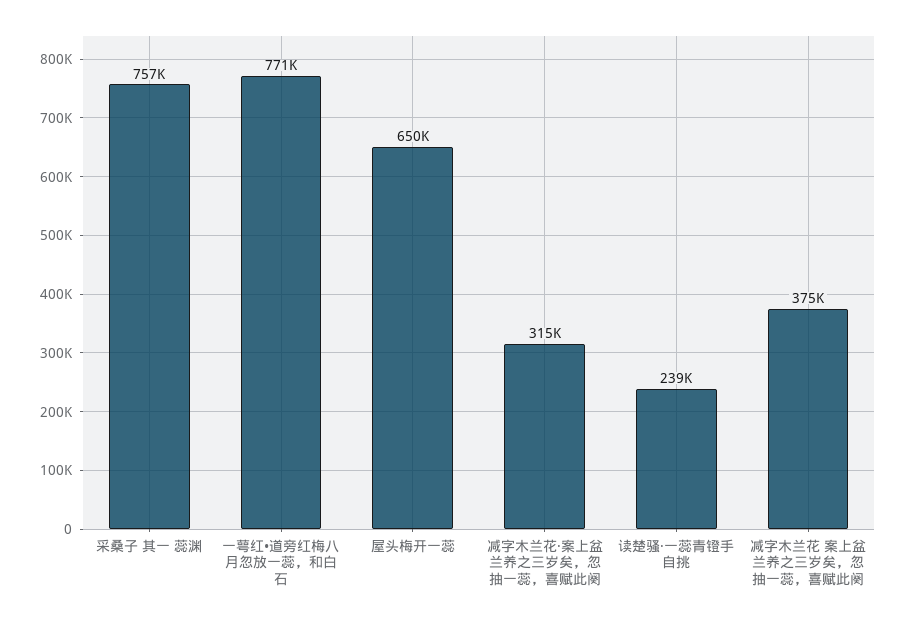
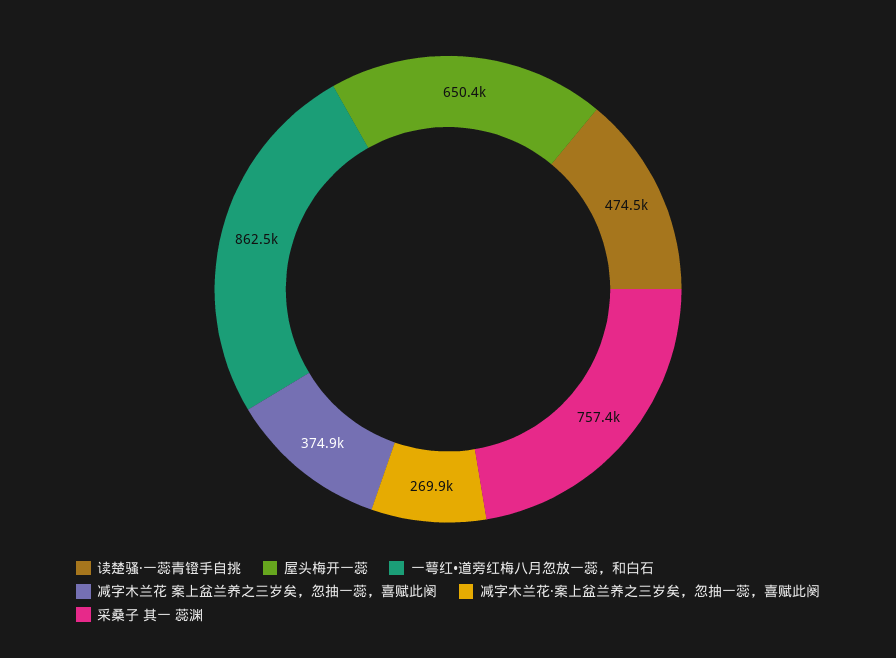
一萼红•道旁红梅八月忽放一蕊，和白石: 771000 -> 862500
减字木兰花·案上盆兰养之三岁矣，忽抽一蕊，喜赋此阕: 315000 -> 269900
读楚骚·一蕊青镫手自挑: 239000 -> 474500

